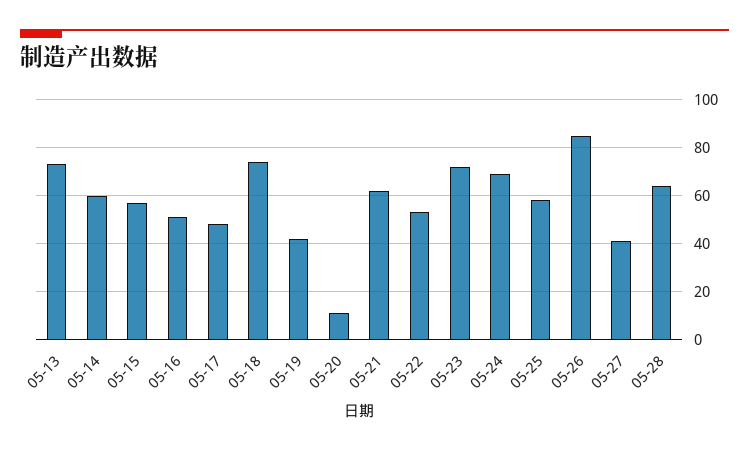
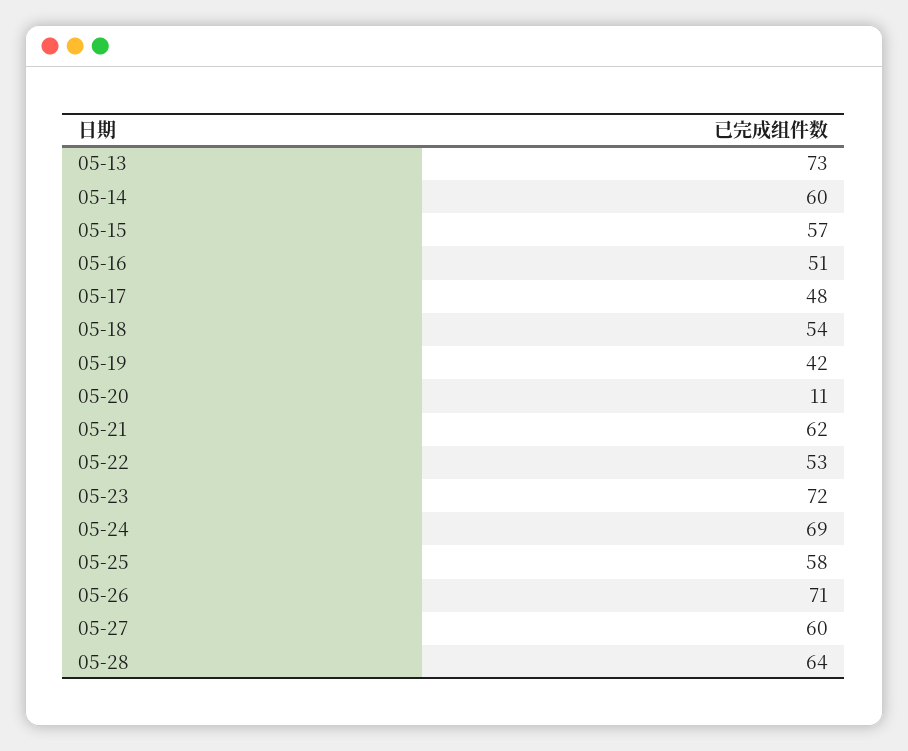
05-18: 75 -> 54
05-26: 85 -> 71
05-27: 40 -> 60

